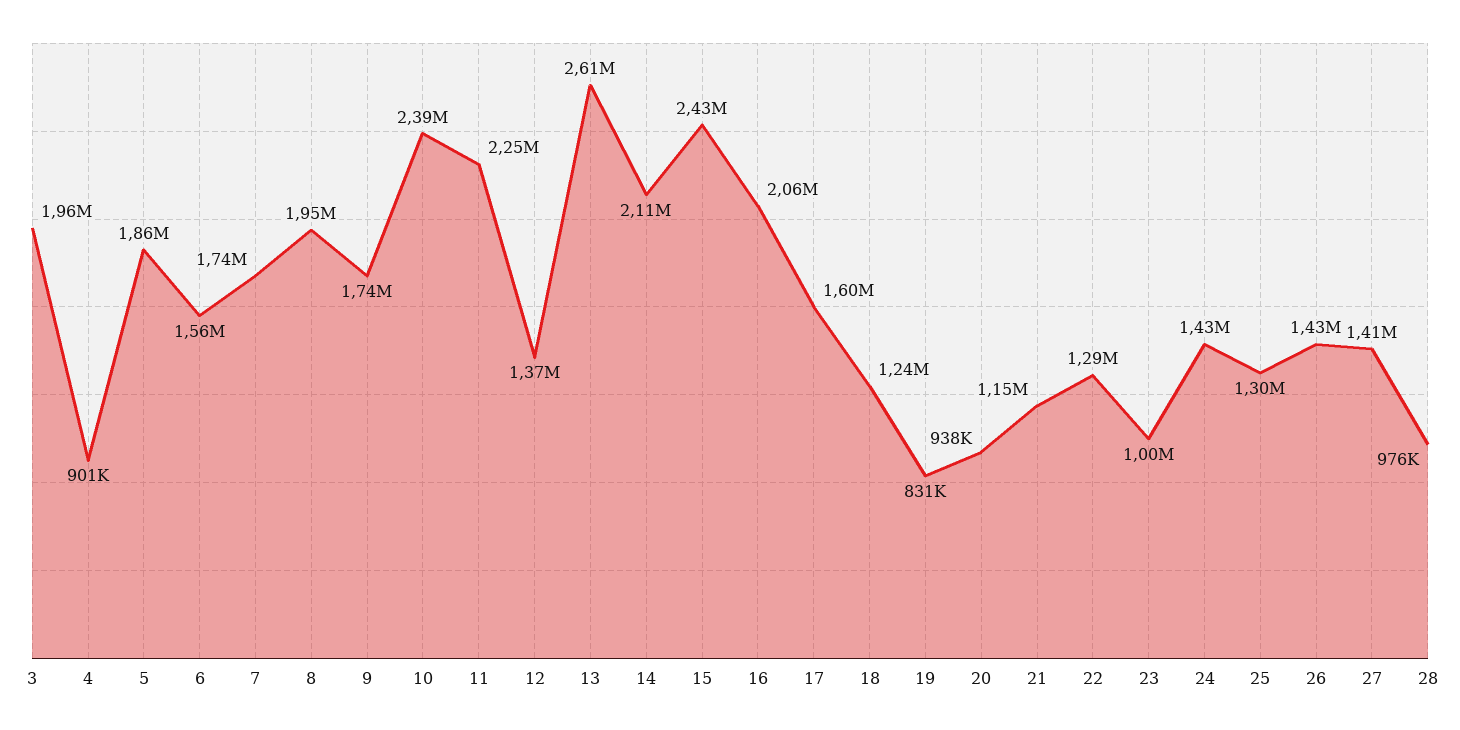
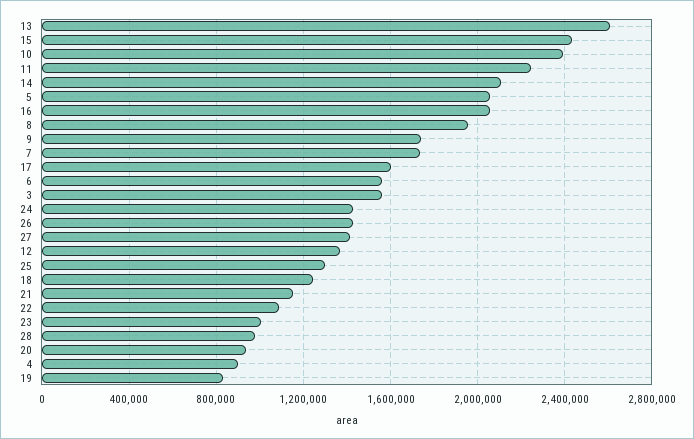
3: 1960000 -> 1550000
5: 1860000 -> 2050000
22: 1290000 -> 1100000

